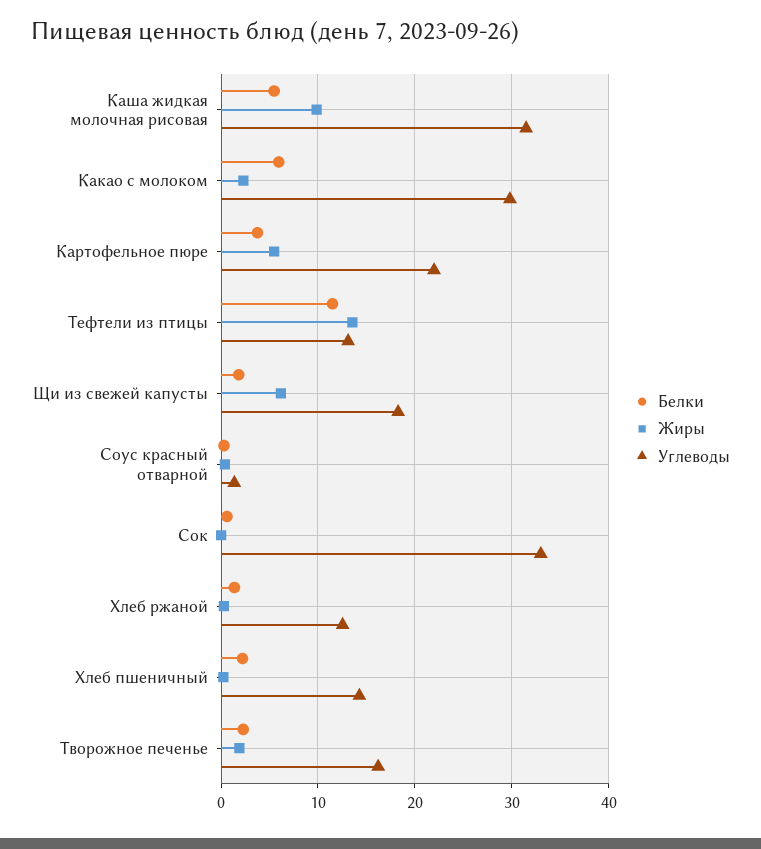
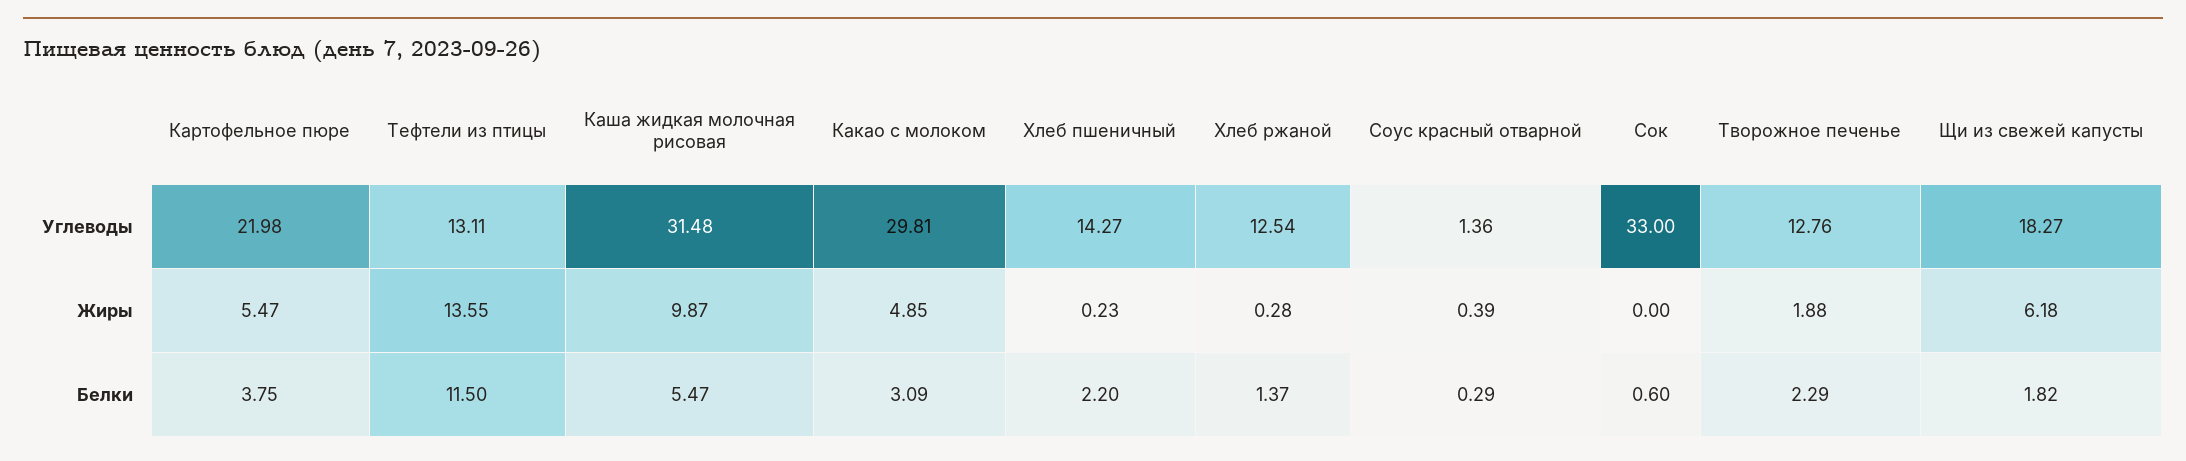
Белки, Какао с молоком: 6 -> 3.09
Жиры, Какао с молоком: 2 -> 4.85
Углеводы, Творожное печенье: 16 -> 12.76

